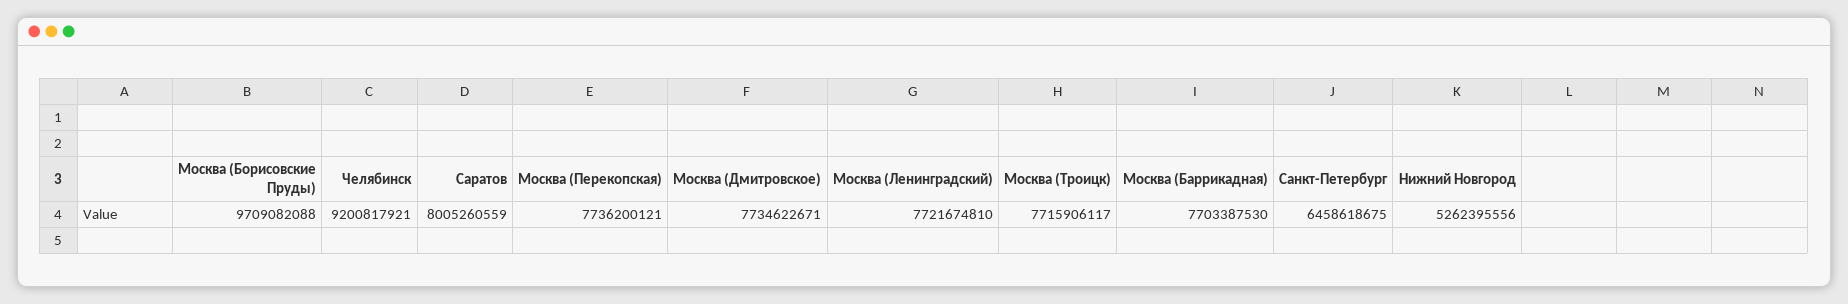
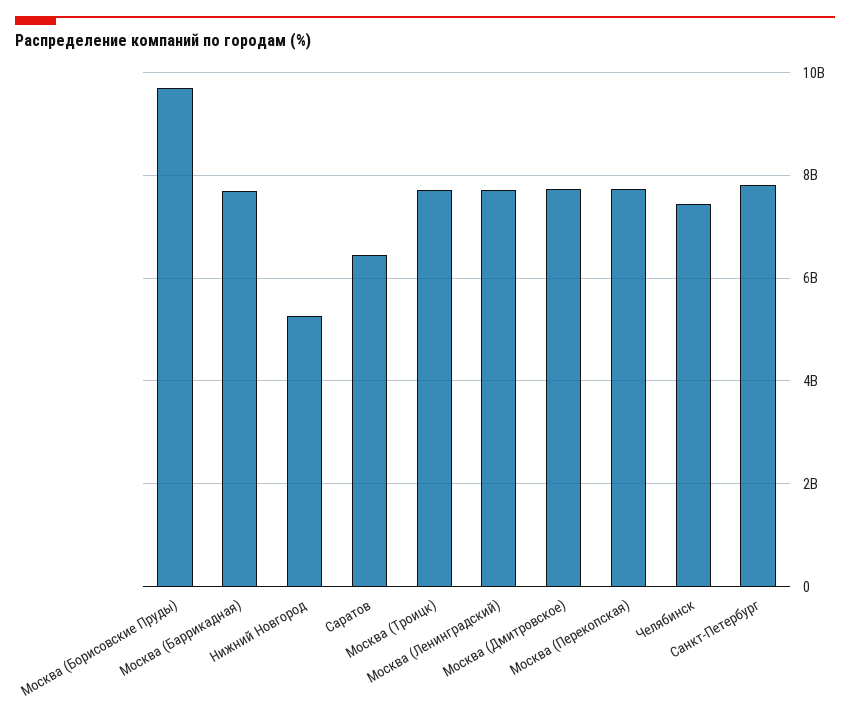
Челябинск: 9200817921 -> 7400000000
Саратов: 8005260559 -> 6400000000
Санкт-Петербург: 6458618675 -> 7800000000

